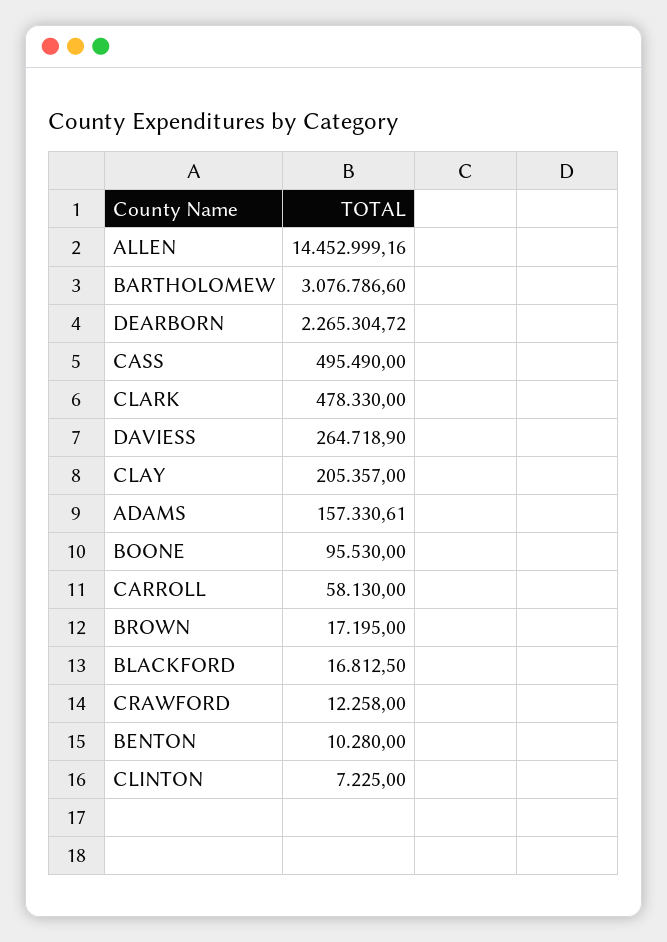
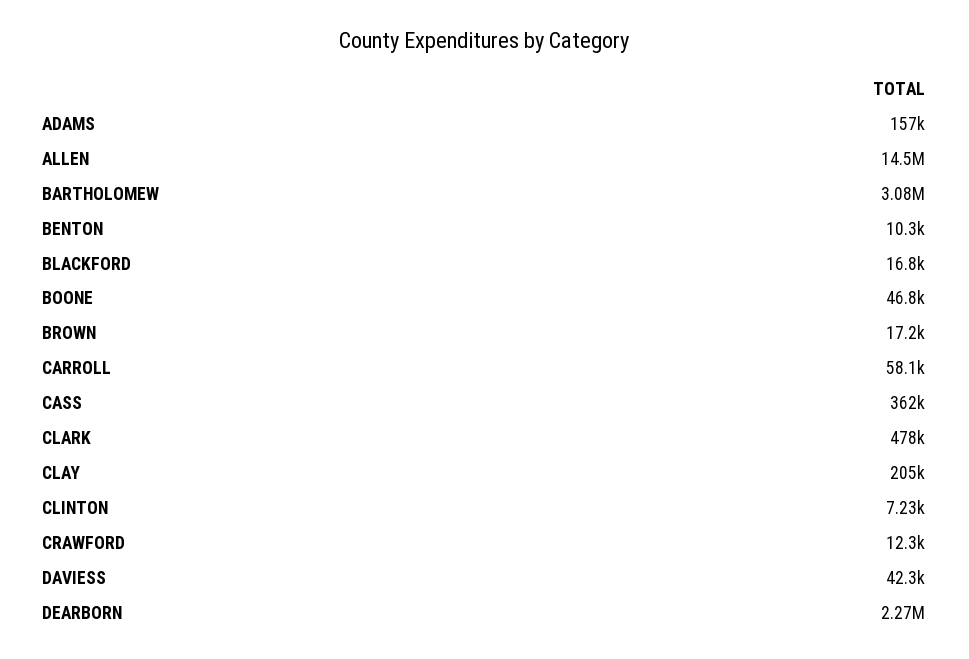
CASS: 495490 -> 362000
DAVIESS: 264718.9 -> 42300
BOONE: 95530 -> 46800

